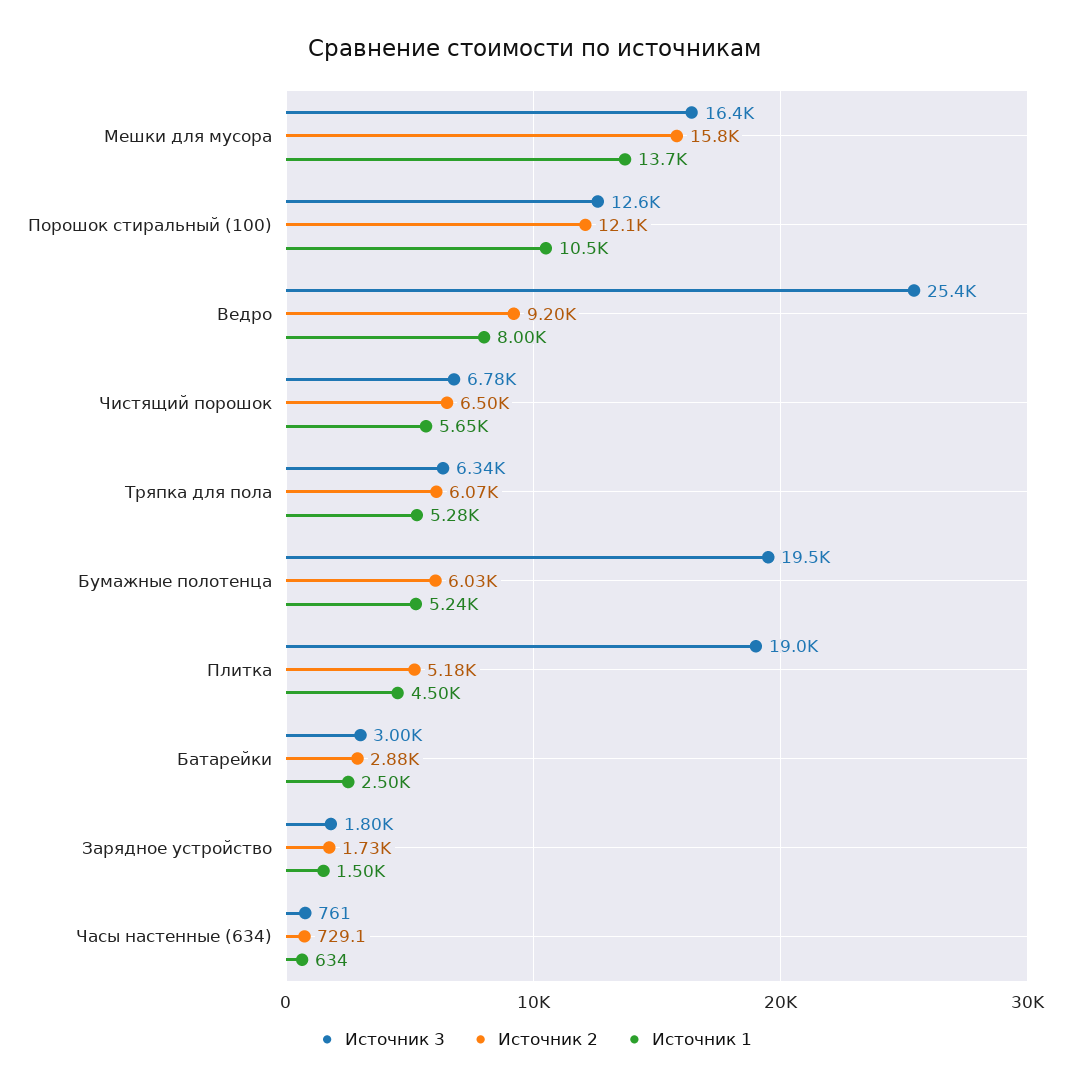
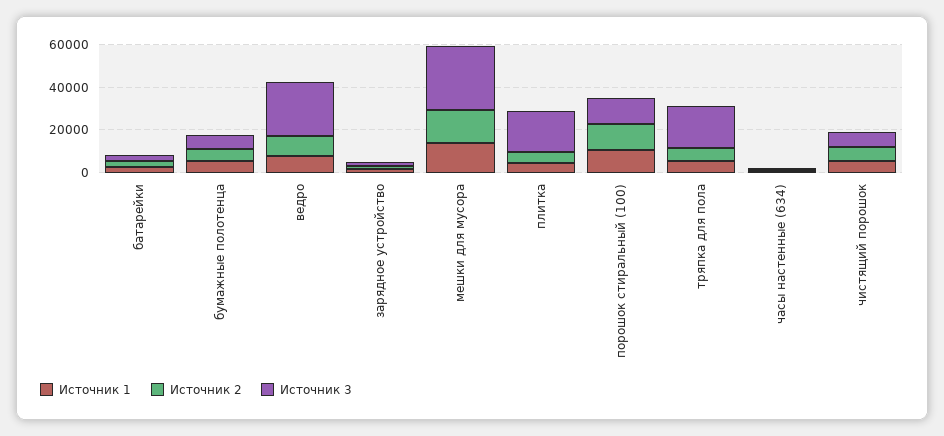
Источник 3, Мешки для мусора: 16400 -> 30000
Источник 3, Тряпка для пола: 6340 -> 20000
Источник 3, Бумажные полотенца: 19500 -> 5000

